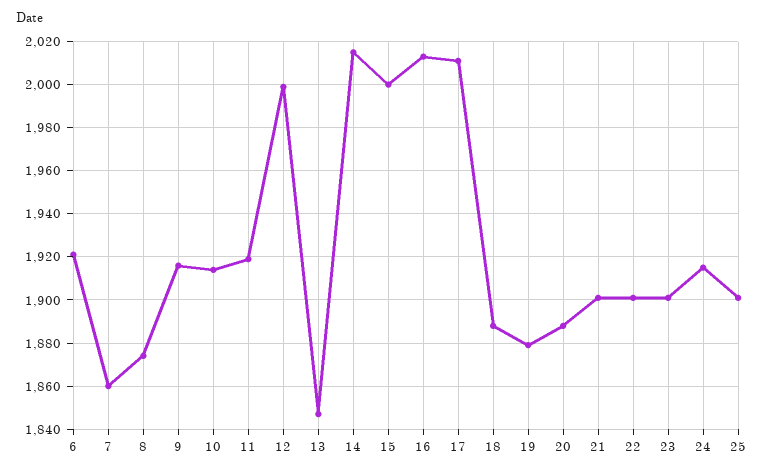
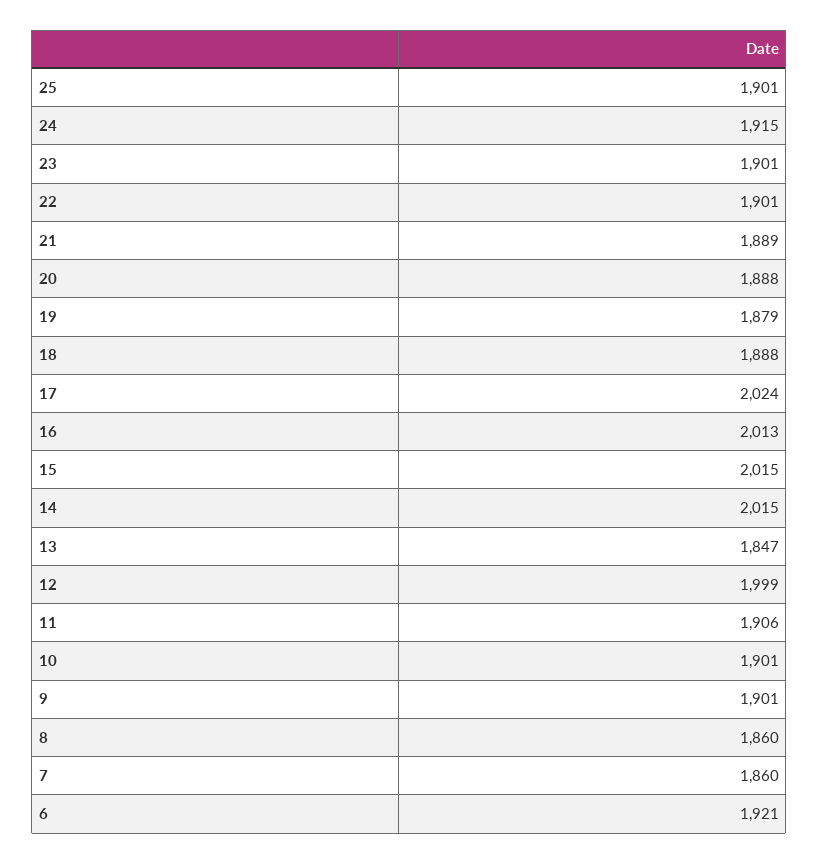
8: 1875 -> 1860
9: 1915 -> 1901
10: 1915 -> 1901
11: 1920 -> 1906
15: 2000 -> 2015
17: 2010 -> 2024
21: 1900 -> 1889

